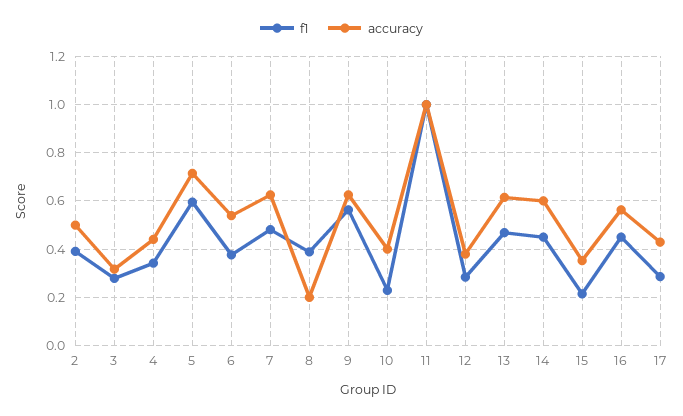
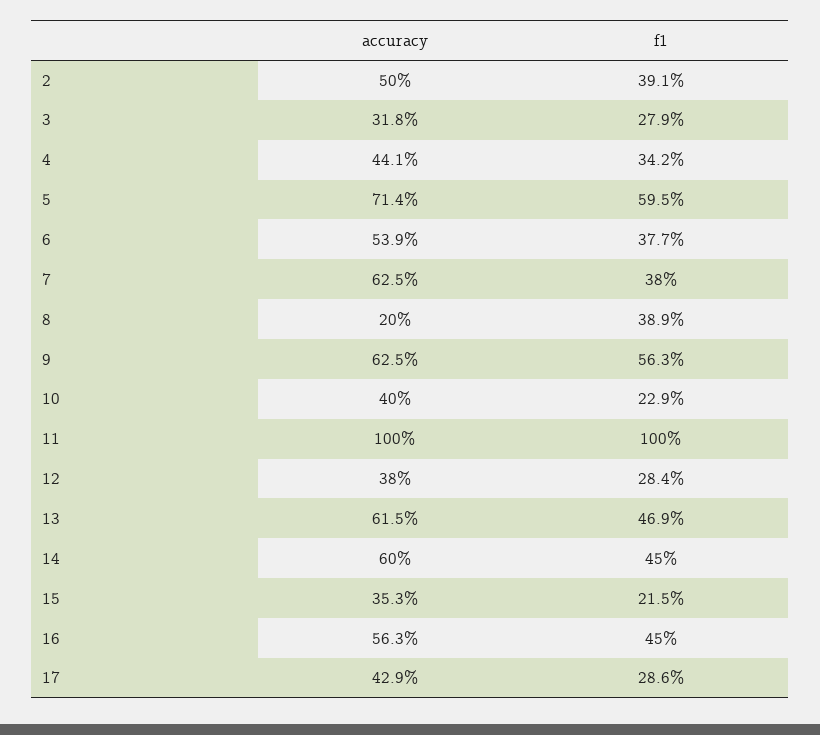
f1, 7: 0.475 -> 0.38

